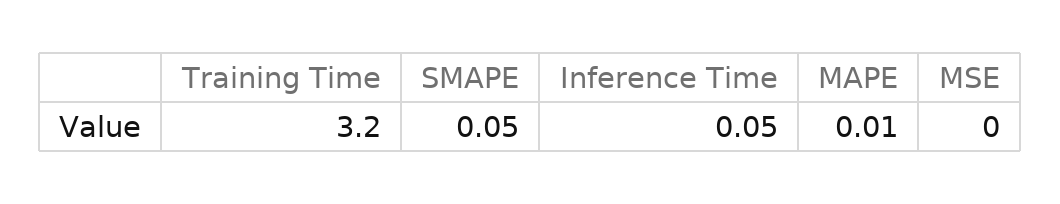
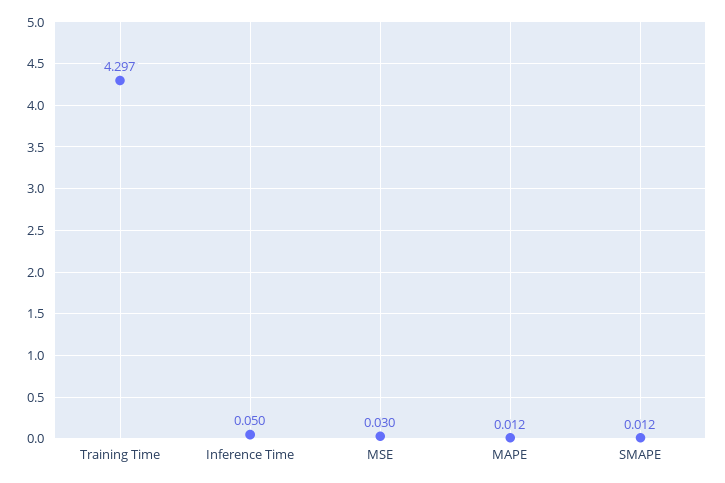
Training Time: 3.2 -> 4.297
SMAPE: 0.05 -> 0.012
MSE: 0 -> 0.03

